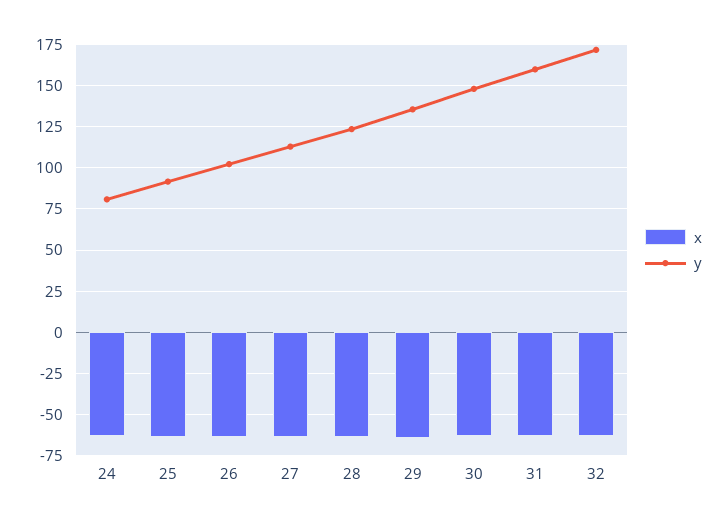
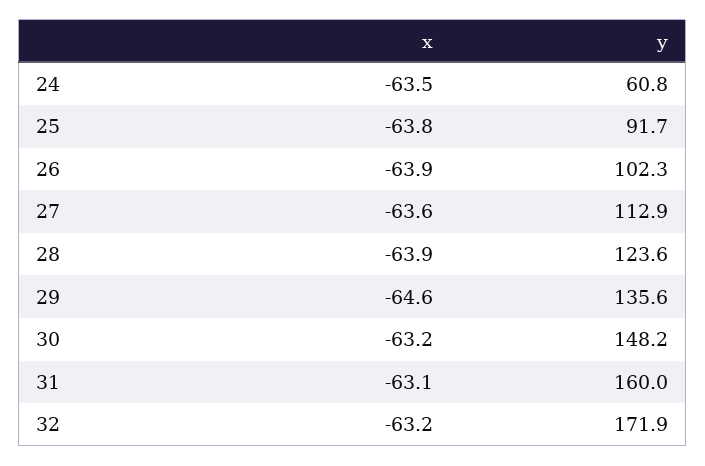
y, 24: 80 -> 60.8

